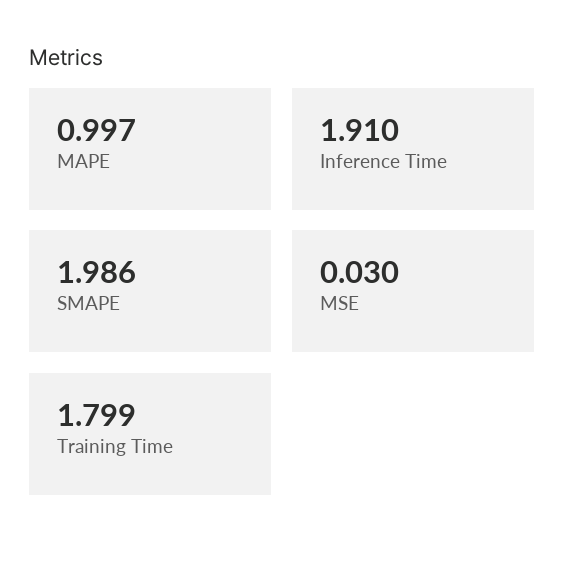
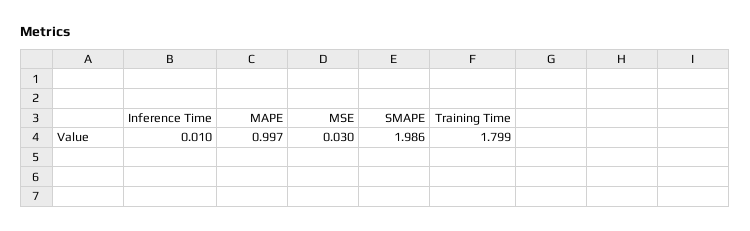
Inference Time: 1.91 -> 0.01

